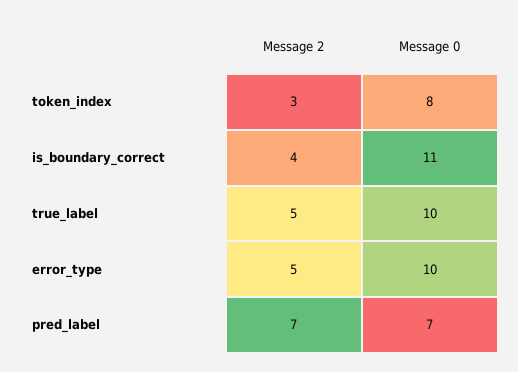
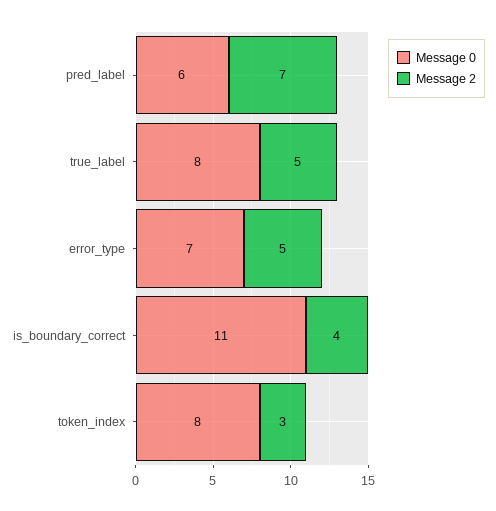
Message 0, true_label: 10 -> 8
Message 0, error_type: 10 -> 7
Message 0, pred_label: 7 -> 6

